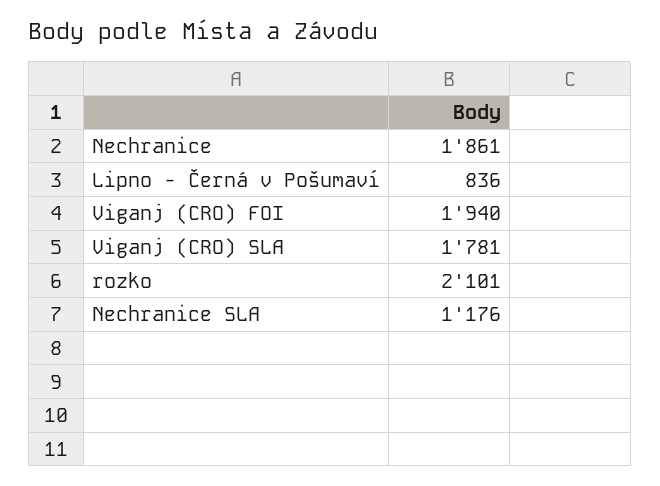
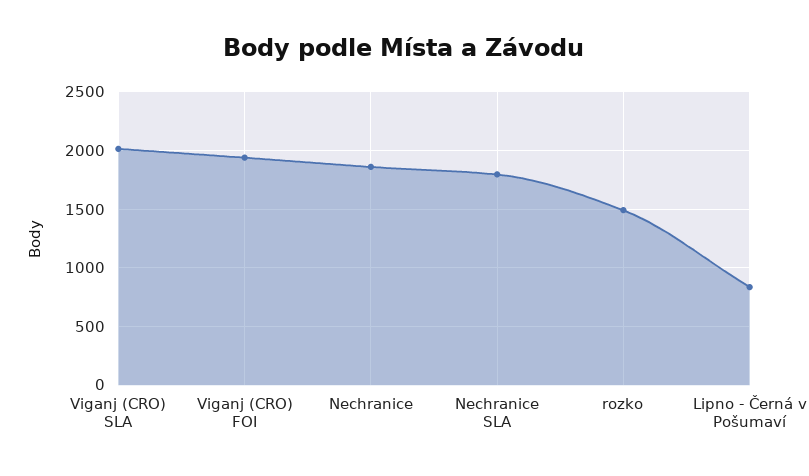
Viganj (CRO) SLA: 1781 -> 2000
rozko: 2101 -> 1500
Nechranice SLA: 1176 -> 1800

